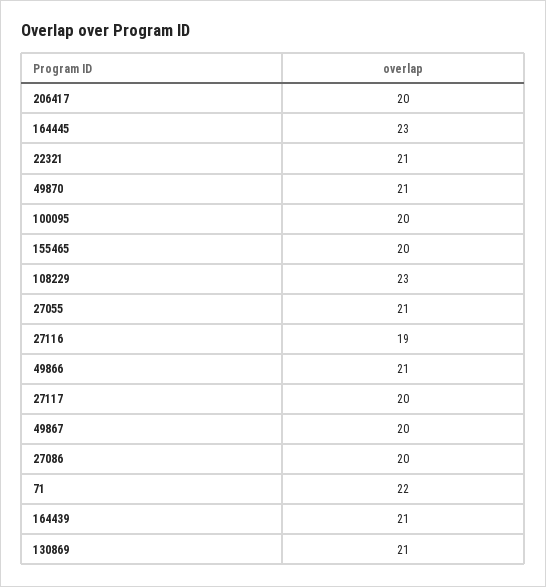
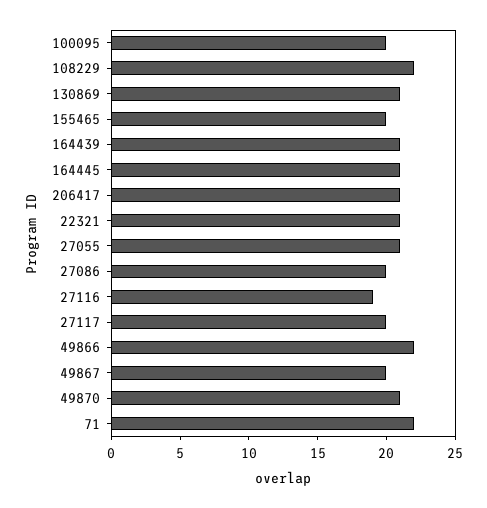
206417: 20 -> 21
164445: 23 -> 21
108229: 23 -> 22
49866: 21 -> 22

